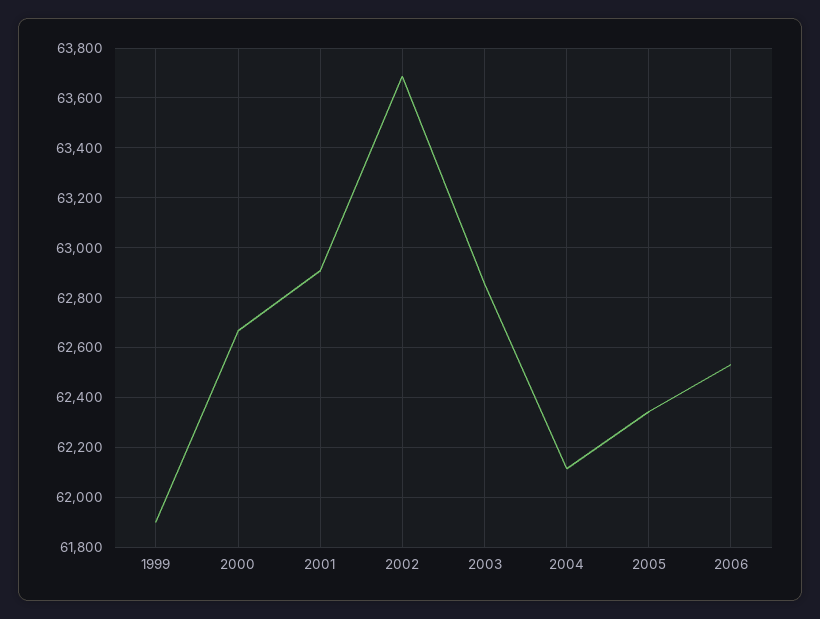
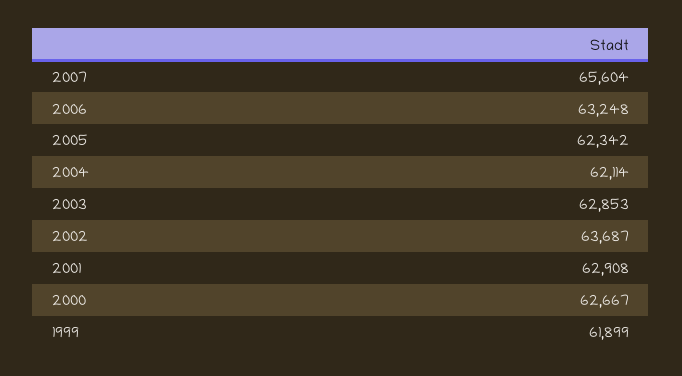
2006: 62525 -> 63248
2007: none -> 65604

